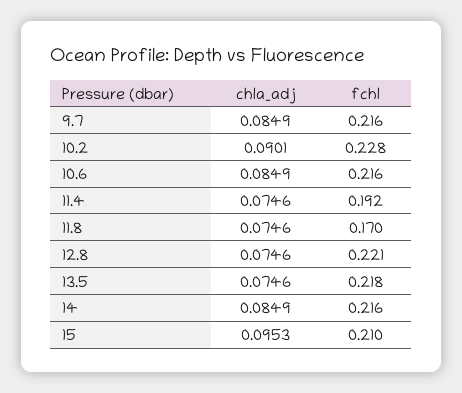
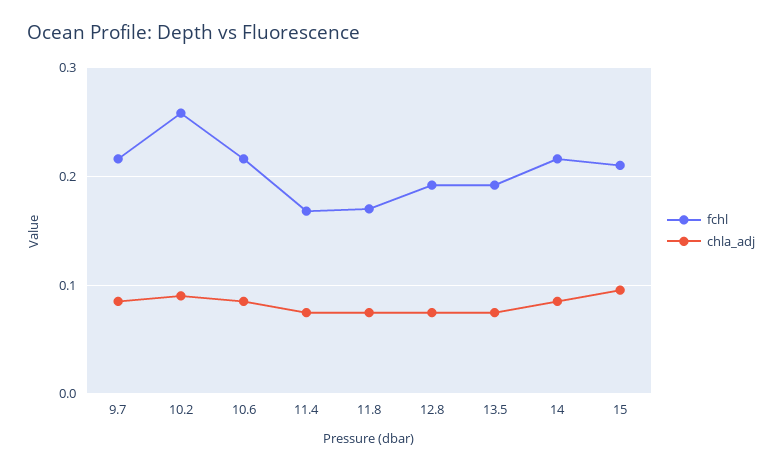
fchl, 10.2: 0.228 -> 0.26
fchl, 11.4: 0.192 -> 0.17
fchl, 12.8: 0.221 -> 0.19
fchl, 13.5: 0.218 -> 0.19

